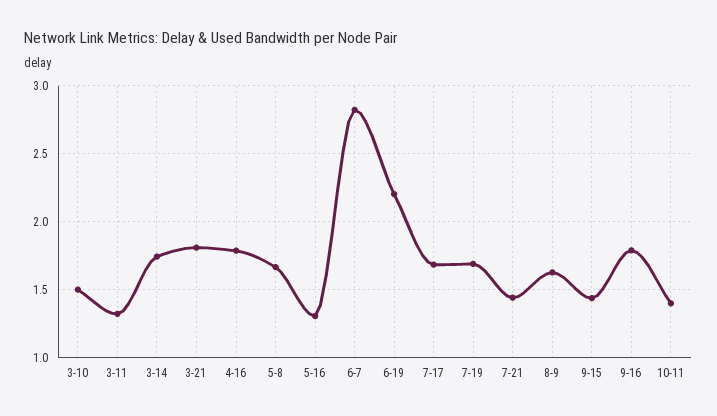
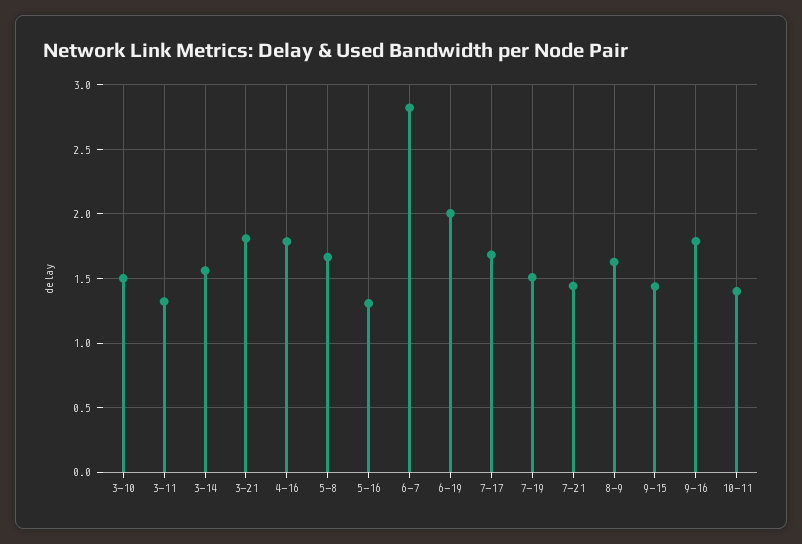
3-14: 1.75 -> 1.55
6-19: 2.2 -> 2
7-19: 1.7 -> 1.5

